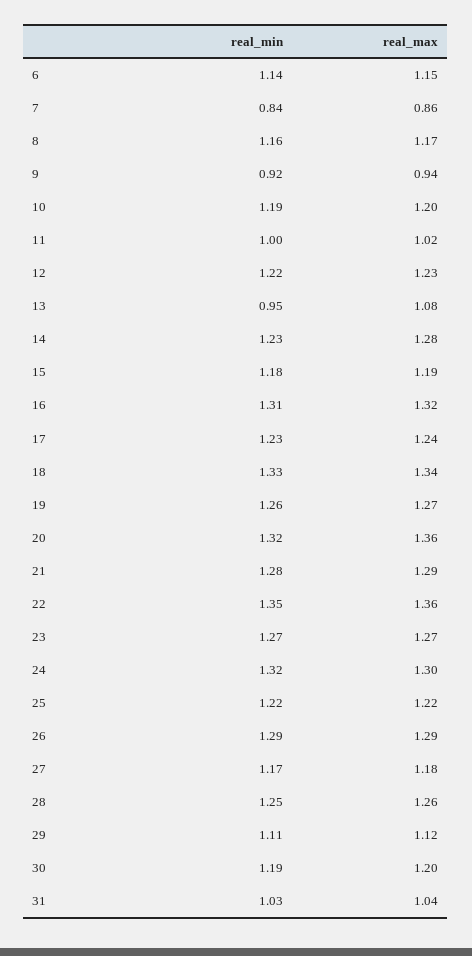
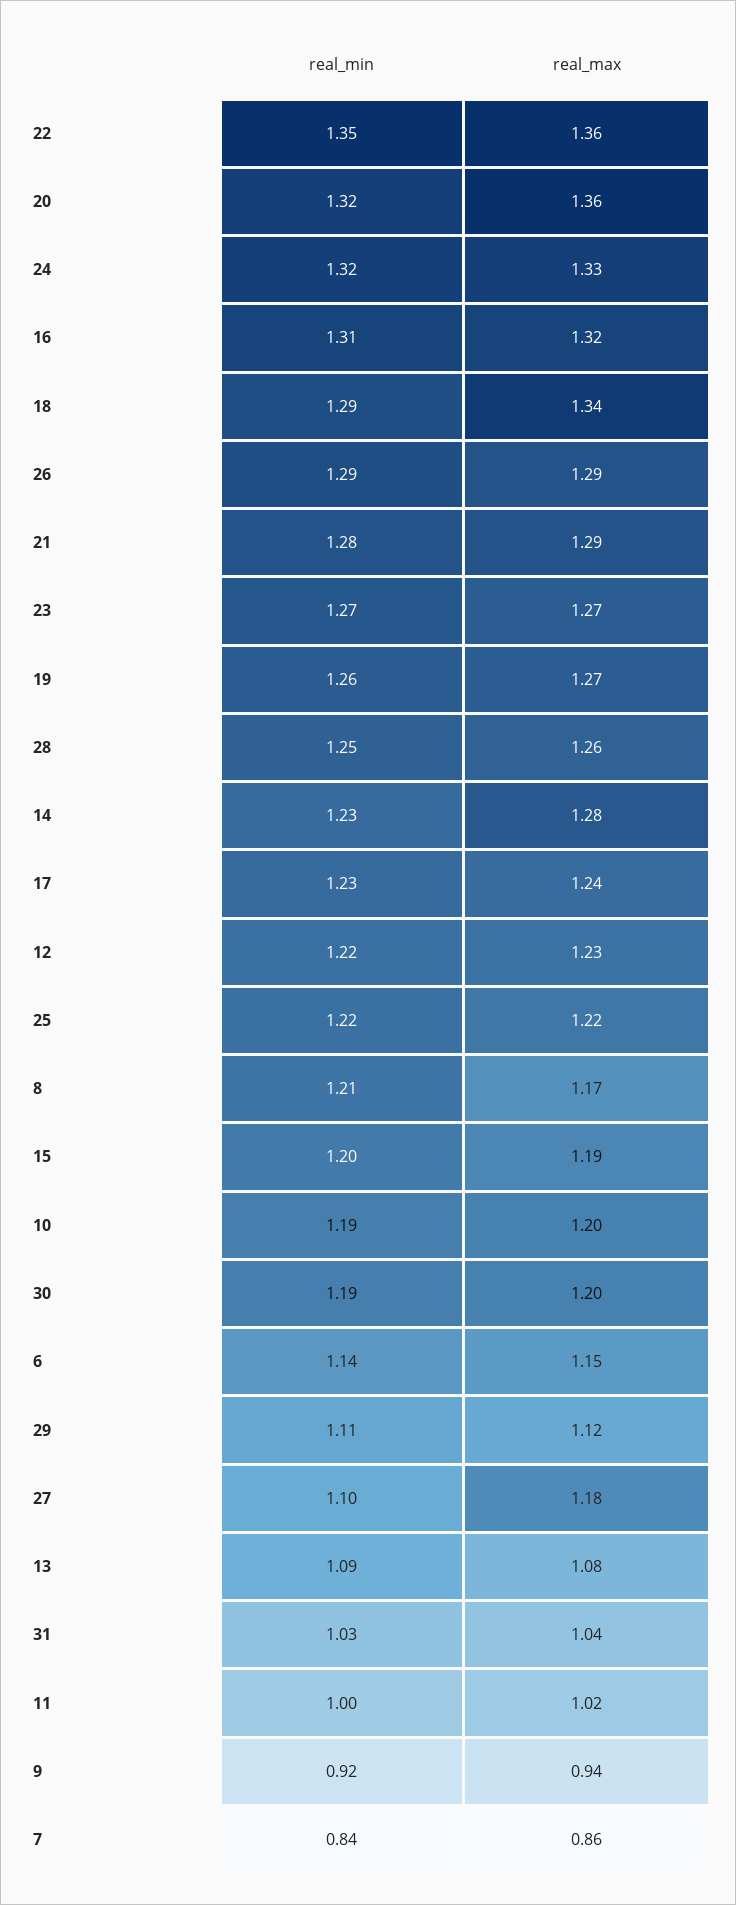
real_min, 8: 1.16 -> 1.21
real_min, 13: 0.95 -> 1.09
real_min, 15: 1.18 -> 1.2
real_min, 18: 1.33 -> 1.29
real_max, 24: 1.3 -> 1.33
real_min, 27: 1.17 -> 1.1

